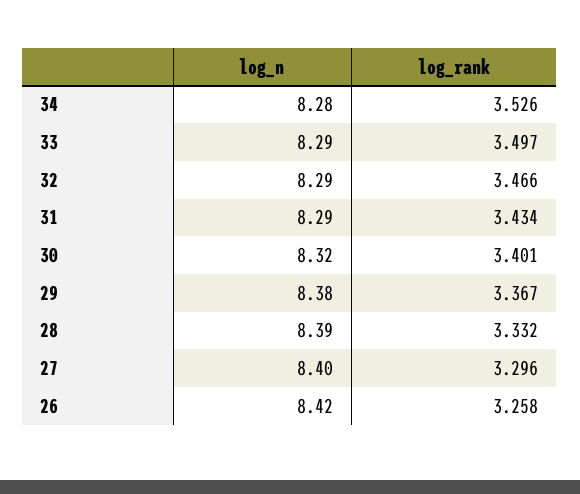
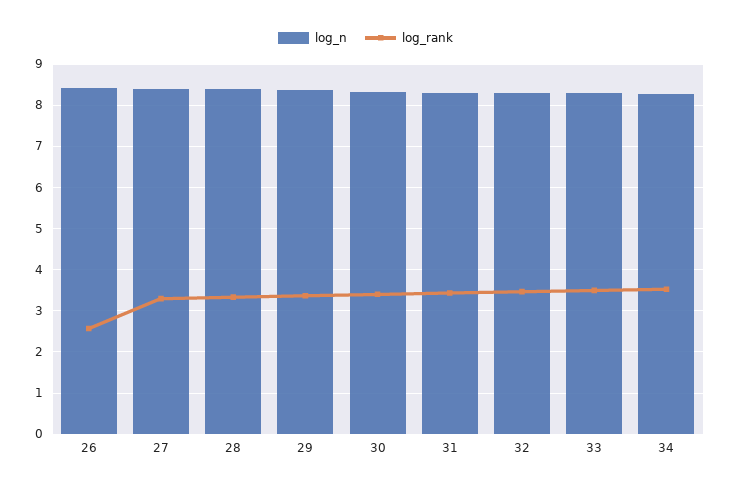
log_rank, 26: 3.258 -> 2.6

